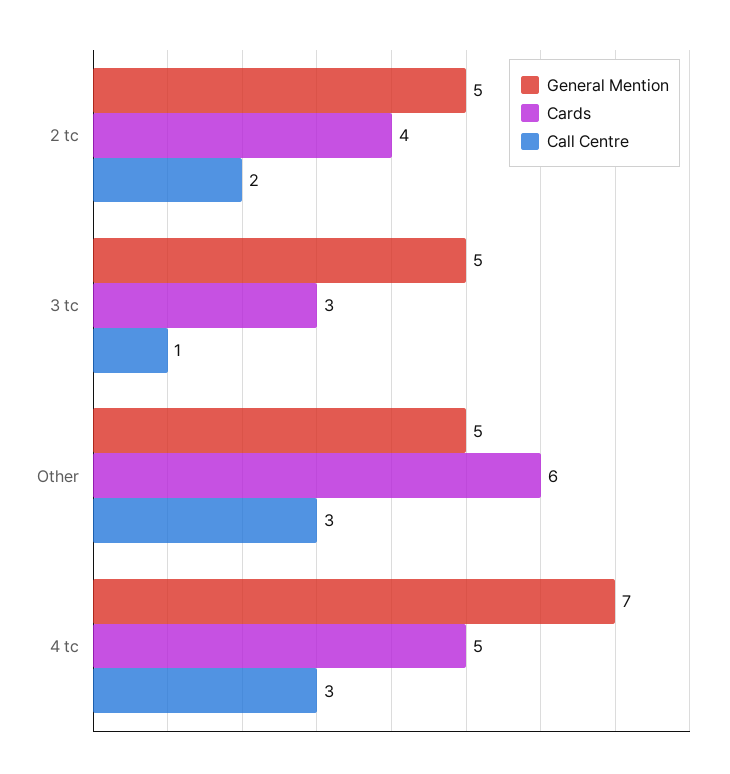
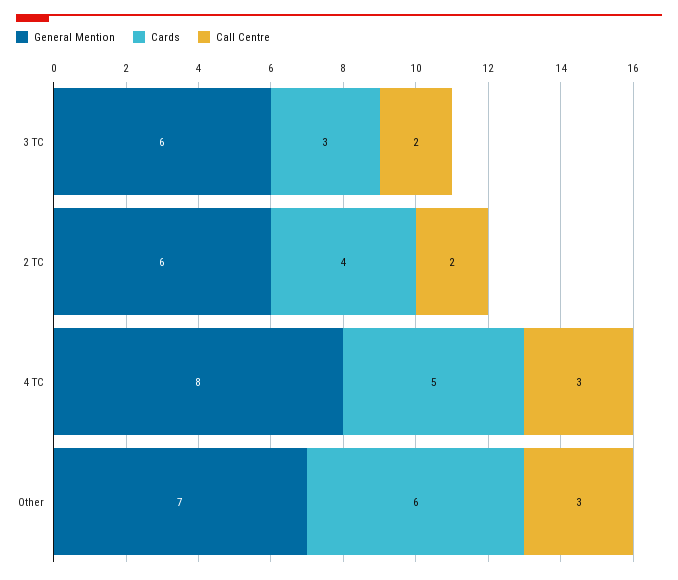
General Mention, 2 tc: 5 -> 6
General Mention, 3 tc: 5 -> 6
Call Centre, 3 tc: 1 -> 2
General Mention, Other: 5 -> 7
General Mention, 4 tc: 7 -> 8

